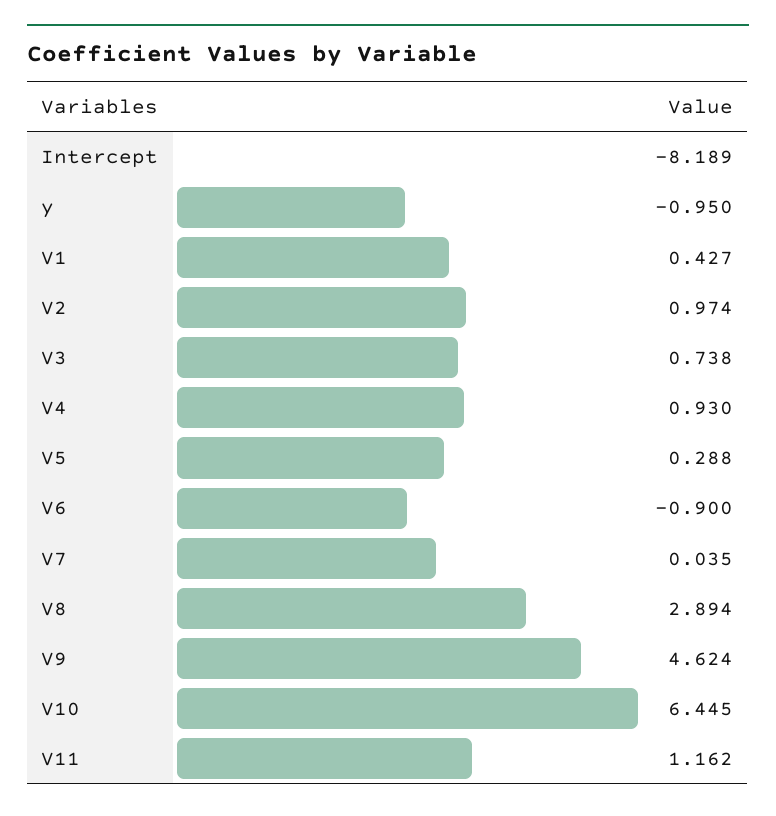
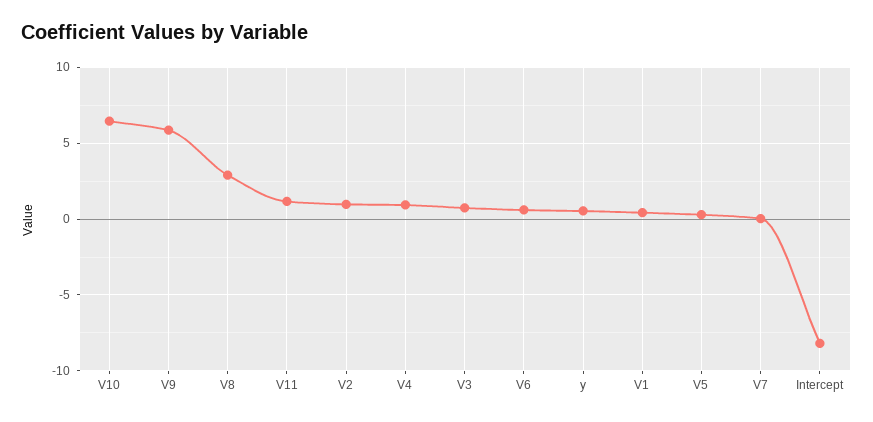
y: -0.95 -> 0.5
V6: -0.9 -> 0.5
V9: 4.624 -> 6

